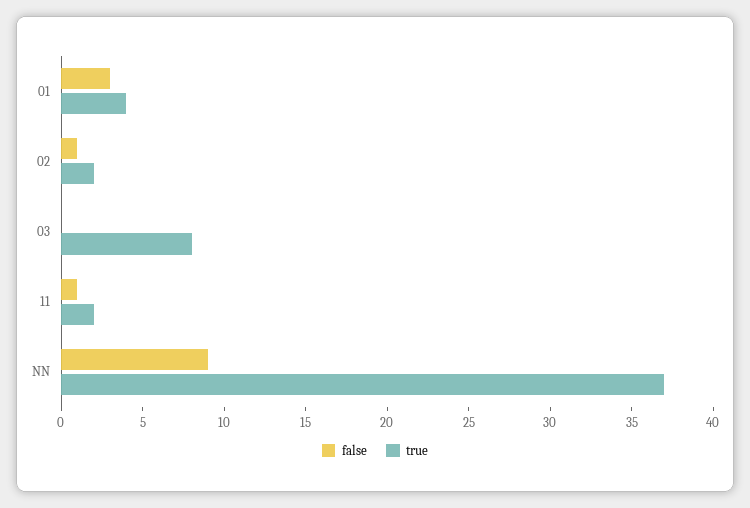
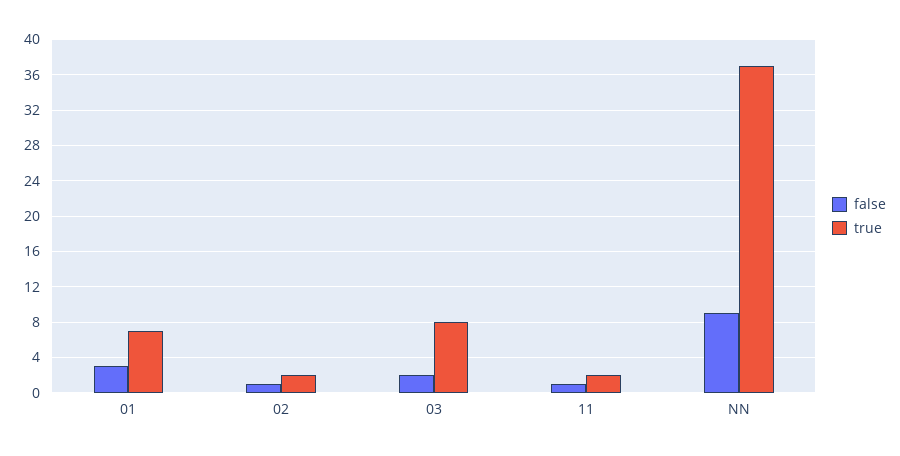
true, 01: 4 -> 7
false, 03: 0 -> 2

